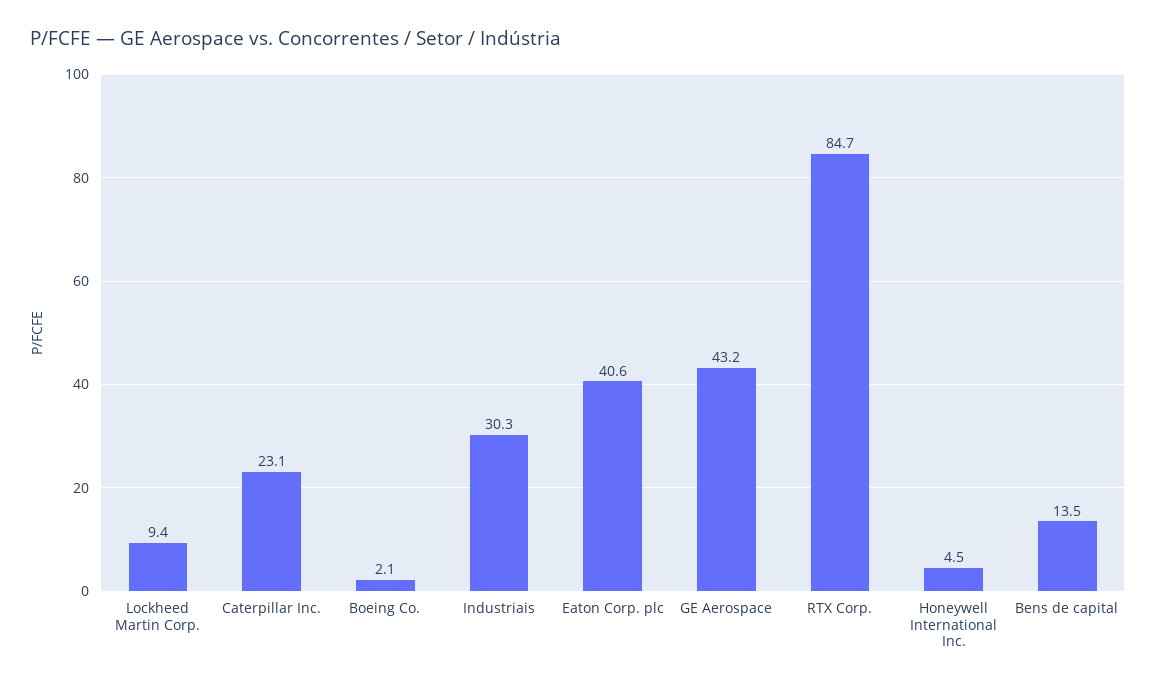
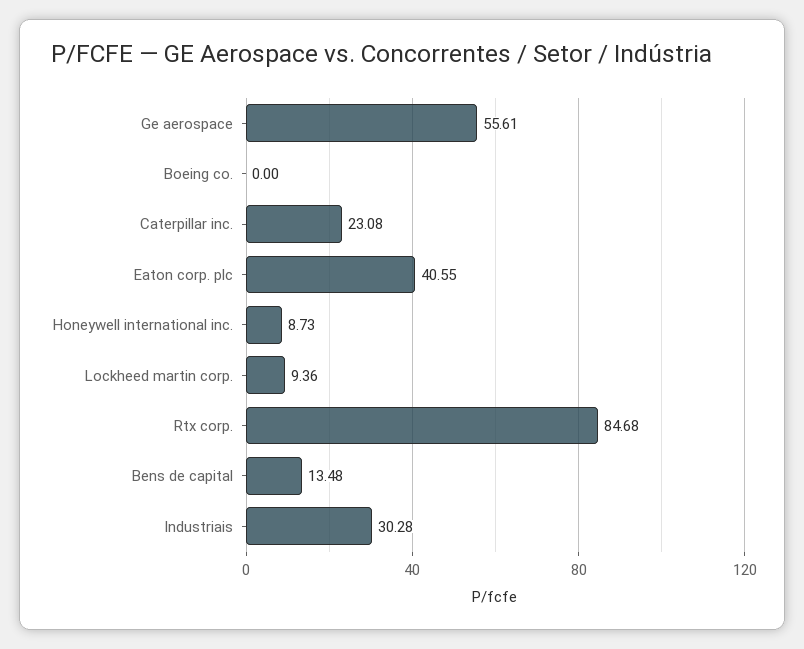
Boeing Co.: 2.1 -> 0
GE Aerospace: 43.2 -> 55.61
Honeywell International Inc.: 4.5 -> 8.73

